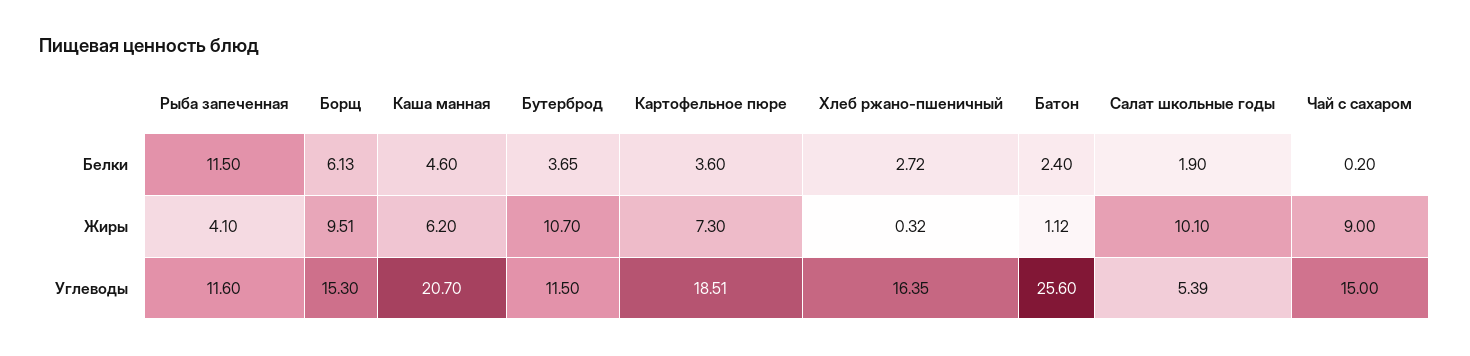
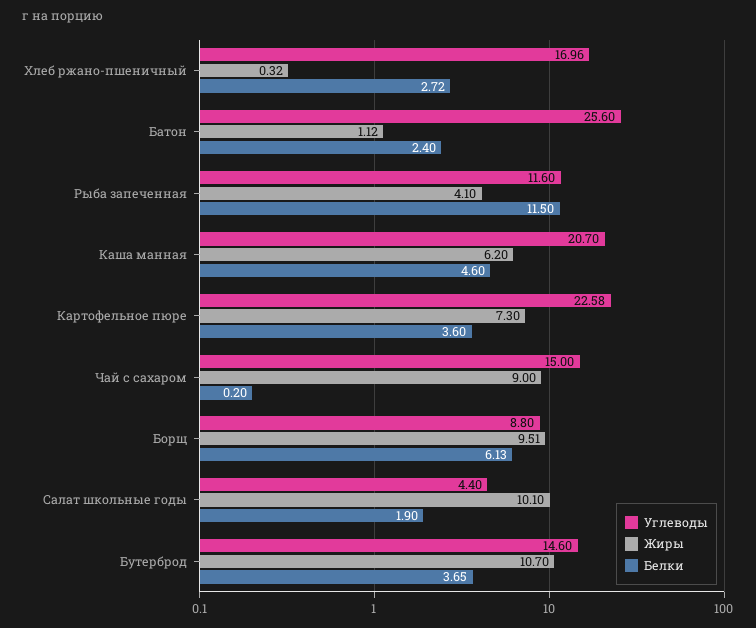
Углеводы, Борщ: 15.3 -> 8.8
Углеводы, Бутерброд: 11.5 -> 14.6
Углеводы, Картофельное пюре: 18.51 -> 22.58
Углеводы, Хлеб ржано-пшеничный: 16.35 -> 16.96
Углеводы, Салат школьные годы: 5.39 -> 4.4

